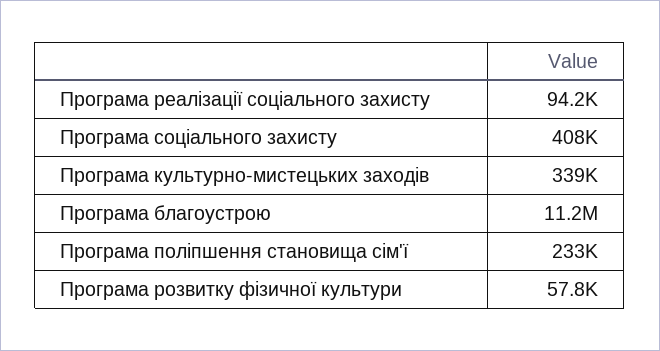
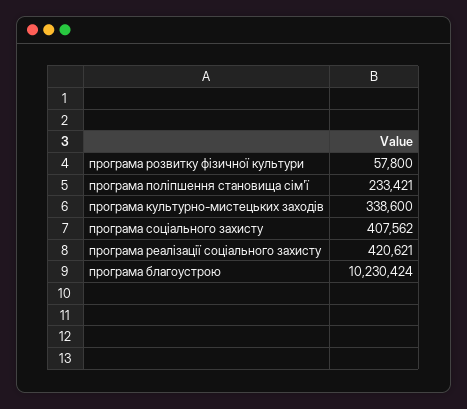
Програма реалізації соціального захисту: 94200 -> 420621
Програма благоустрою: 11200000 -> 10230424

